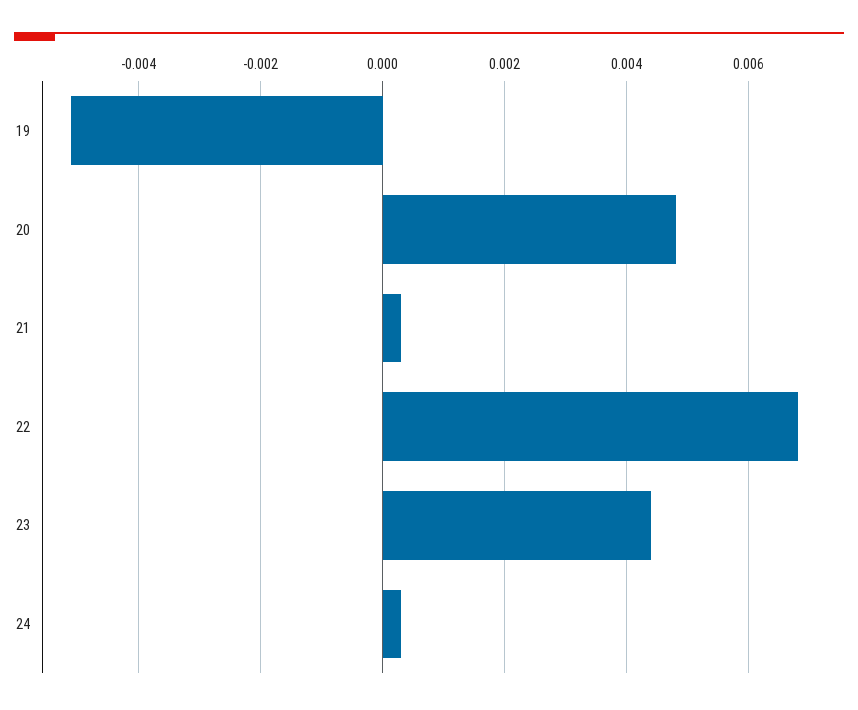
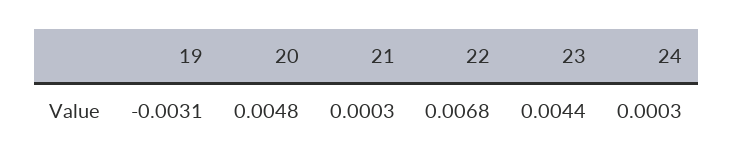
19: -0.005 -> -0.0031

